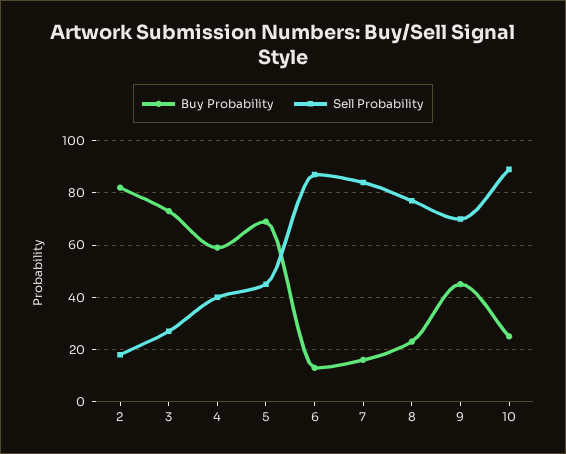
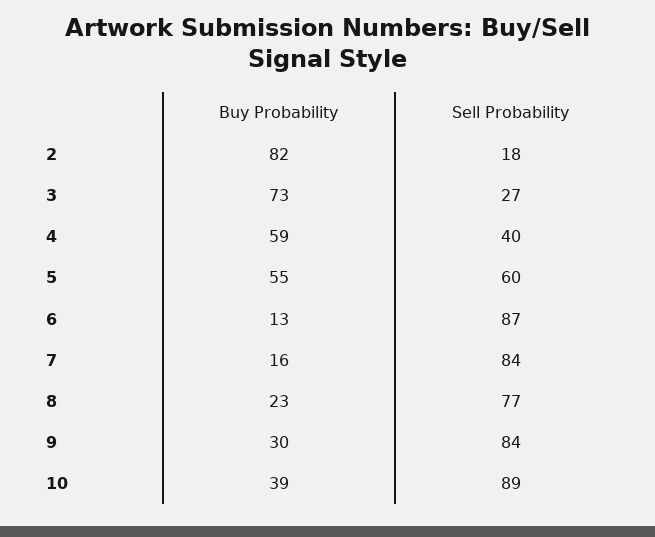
Buy Probability, 5: 70 -> 55
Sell Probability, 5: 45 -> 60
Buy Probability, 9: 45 -> 30
Sell Probability, 9: 70 -> 84
Buy Probability, 10: 25 -> 39

